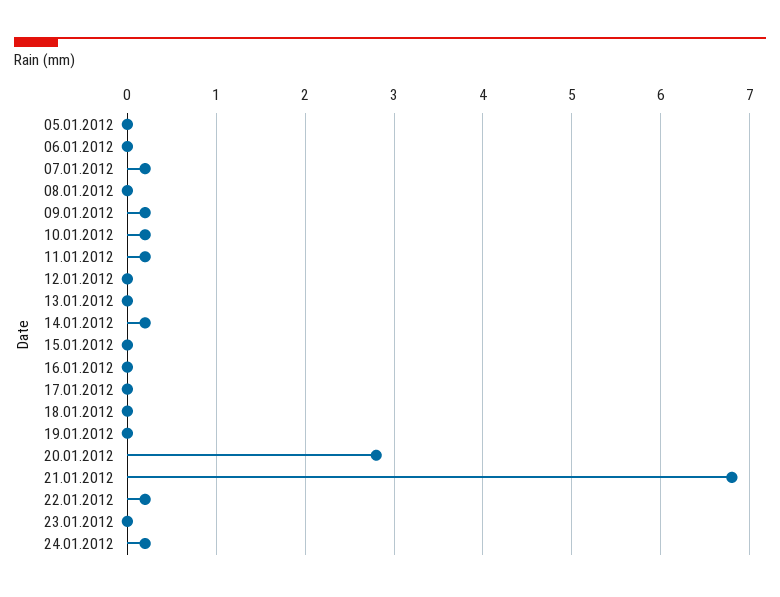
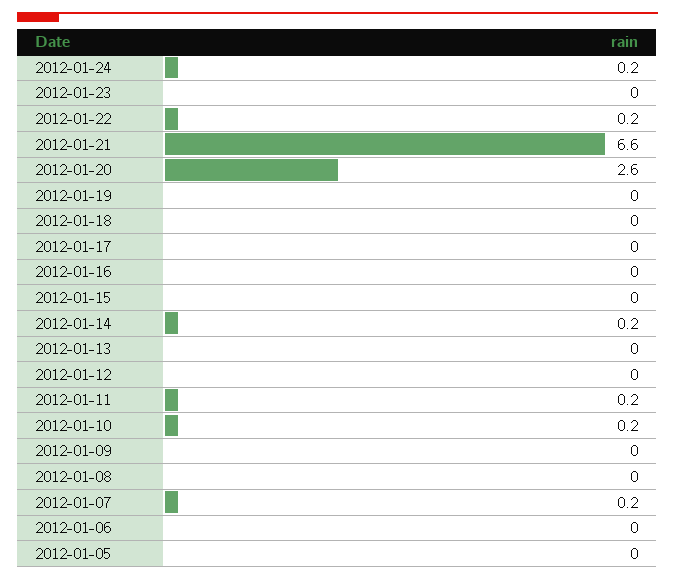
09.01.2012: 0.2 -> 0
20.01.2012: 2.8 -> 2.6
21.01.2012: 6.8 -> 6.6

